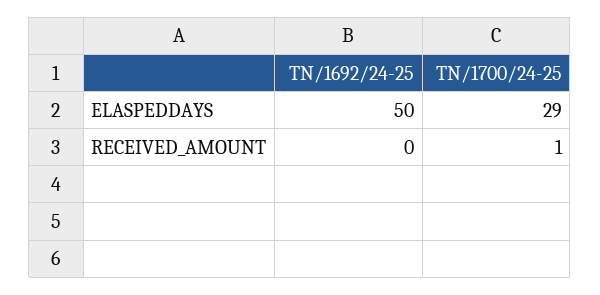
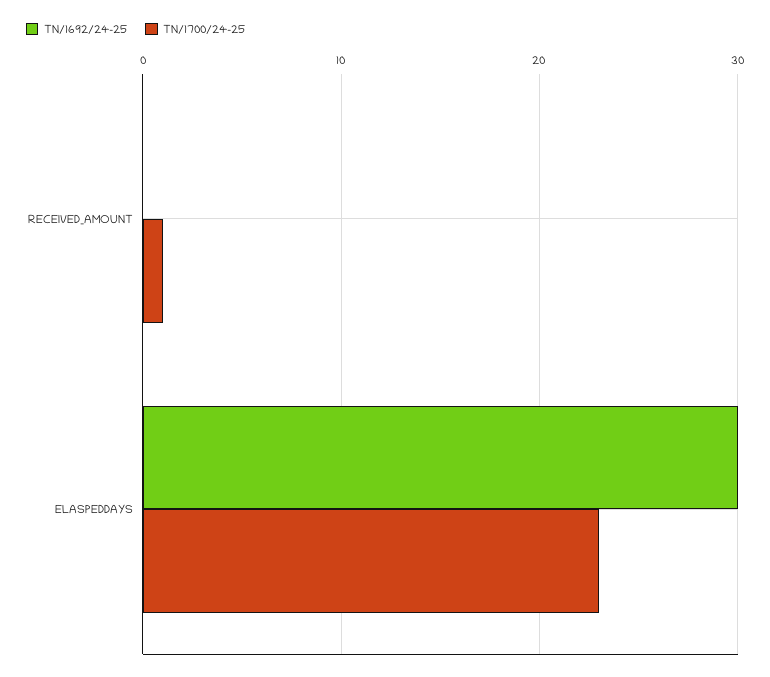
TN/1692/24-25, ELASPEDDAYS: 50 -> 30
TN/1700/24-25, ELASPEDDAYS: 29 -> 23

